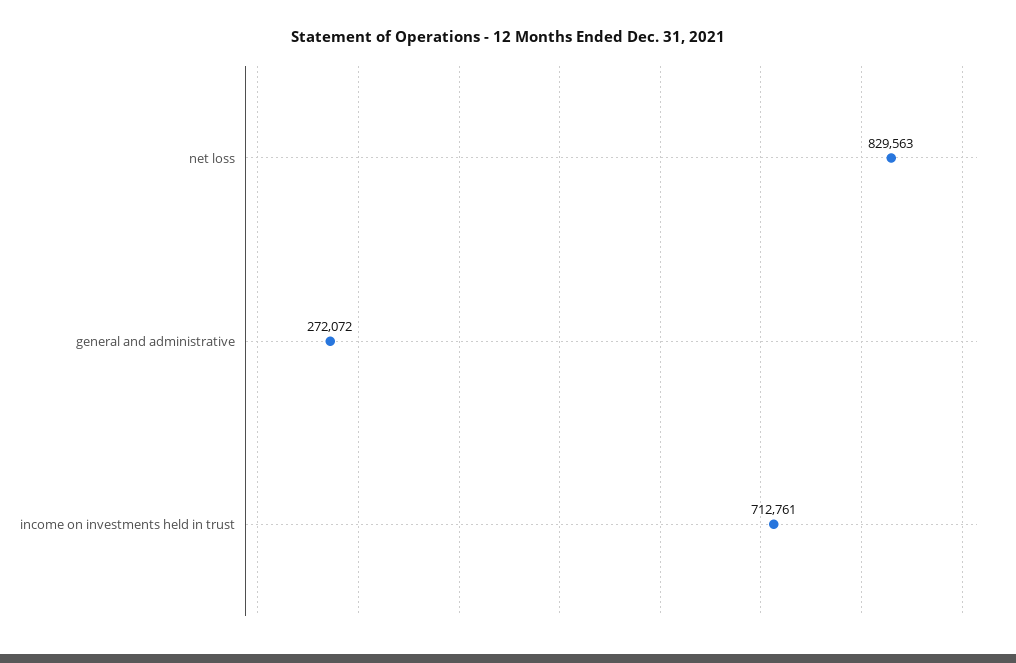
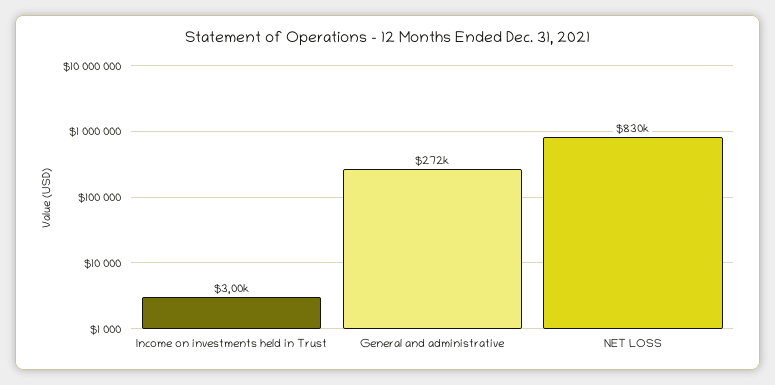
income on investments held in trust: 712761 -> 3000

